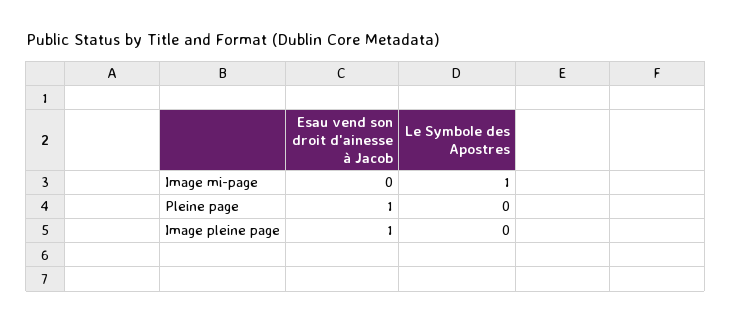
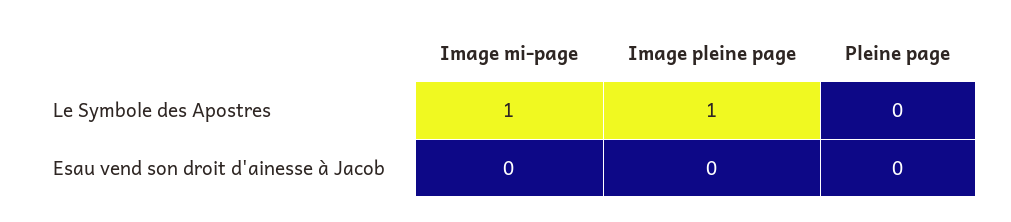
Esau vend son droit d'ainesse à Jacob, Pleine page: 1 -> 0
Esau vend son droit d'ainesse à Jacob, Image pleine page: 1 -> 0
Le Symbole des Apostres, Image pleine page: 0 -> 1

